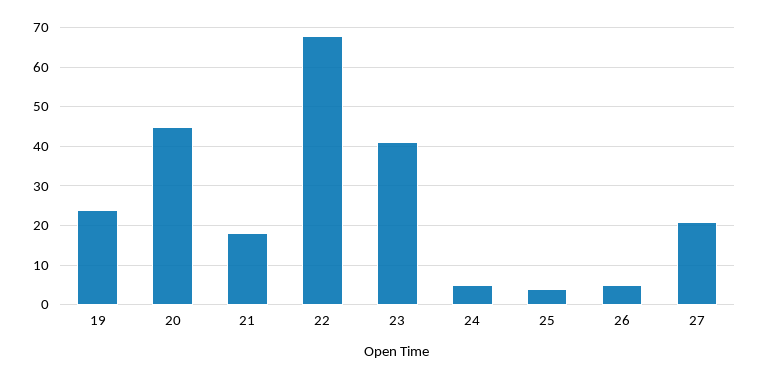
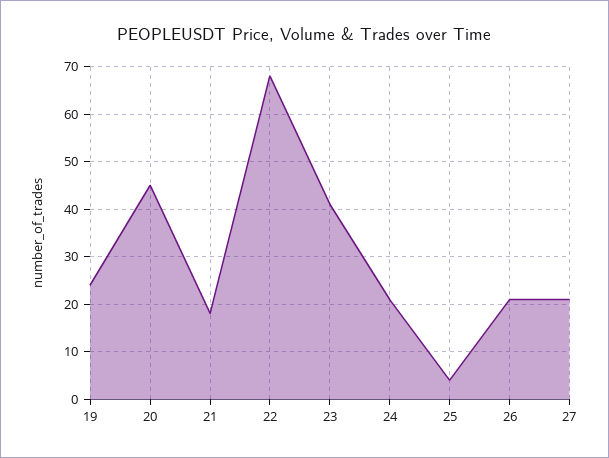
24: 5 -> 20
26: 5 -> 20

